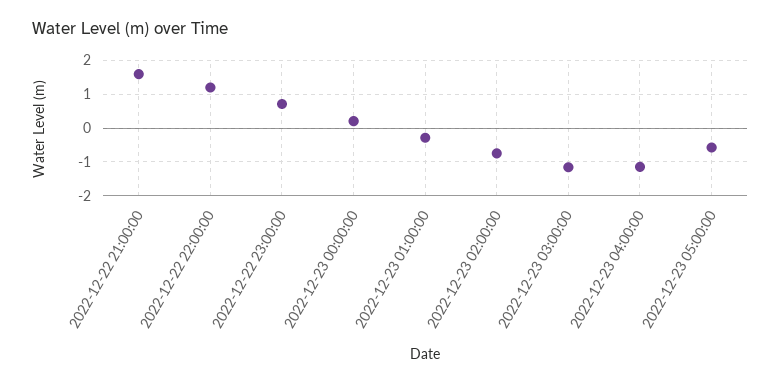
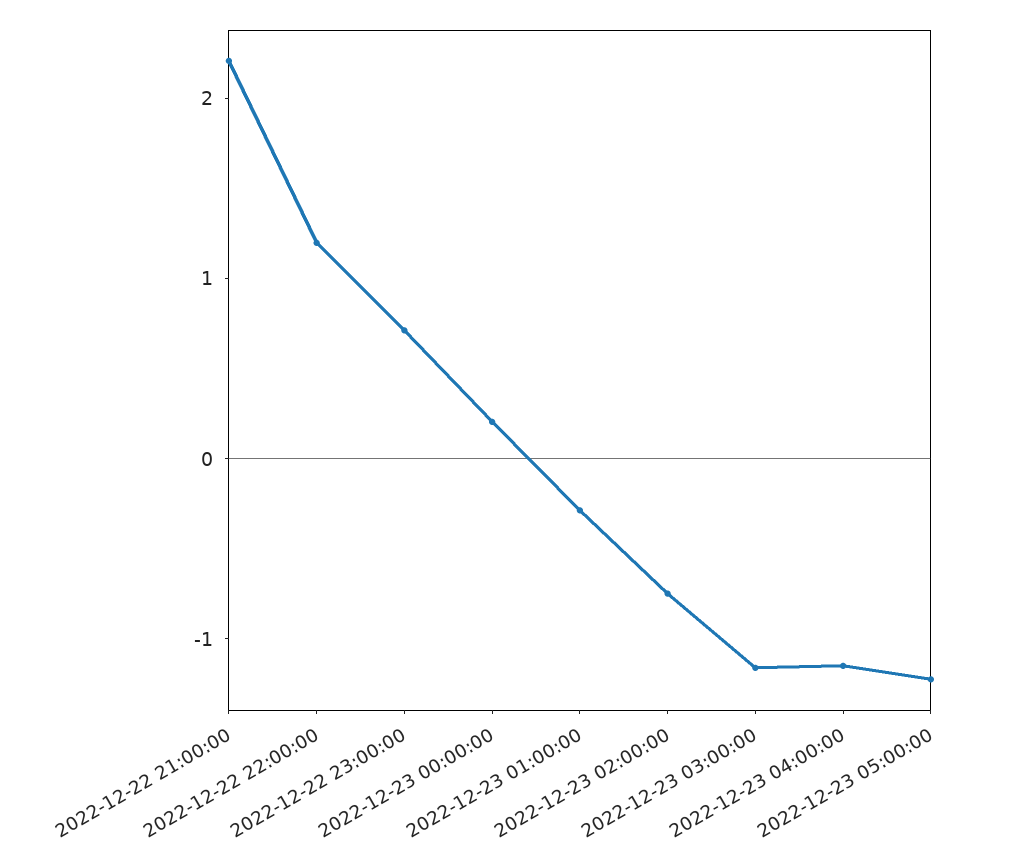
2022-12-22 21:00:00: 1.6 -> 2.2
2022-12-23 05:00:00: -0.6 -> -1.2

